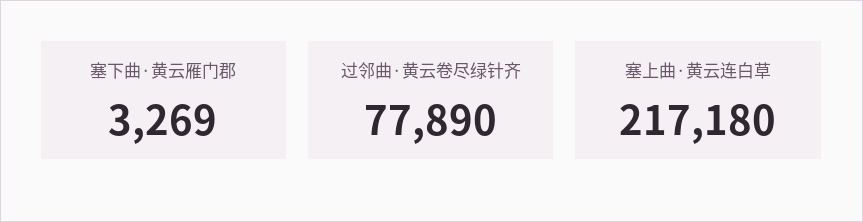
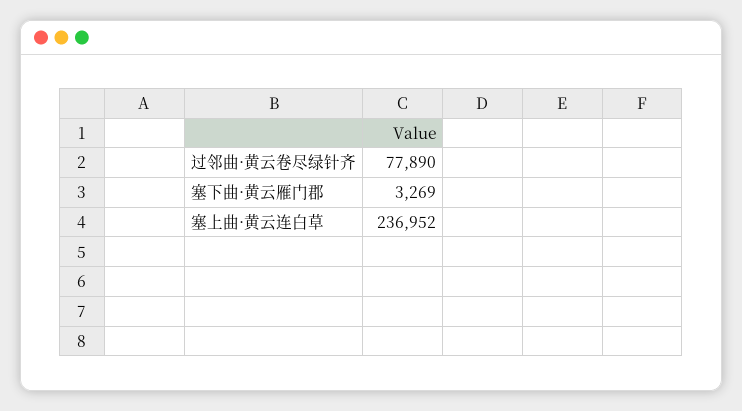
塞上曲·黄云连白草: 217180 -> 236952

